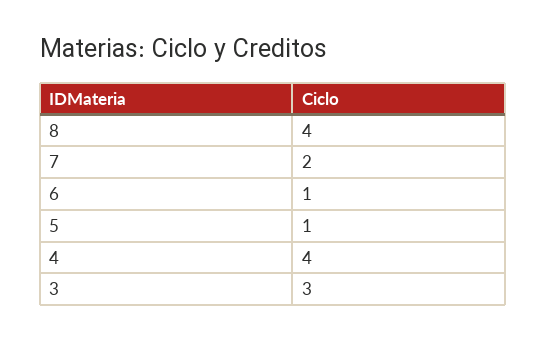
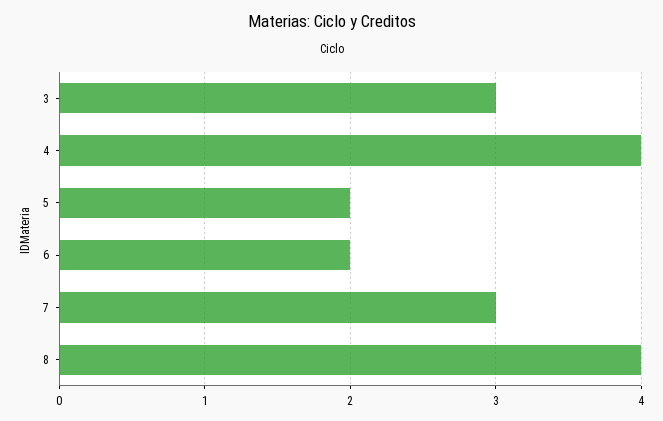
7: 2 -> 3
6: 1 -> 2
5: 1 -> 2

